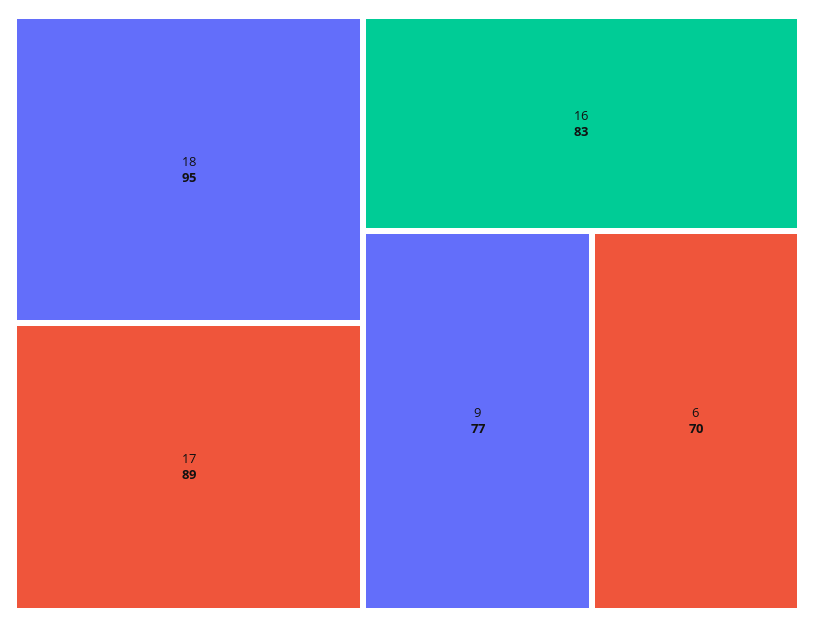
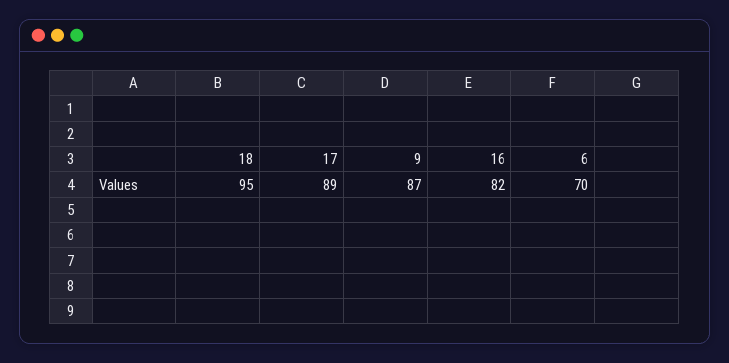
16: 83 -> 82
9: 77 -> 87

